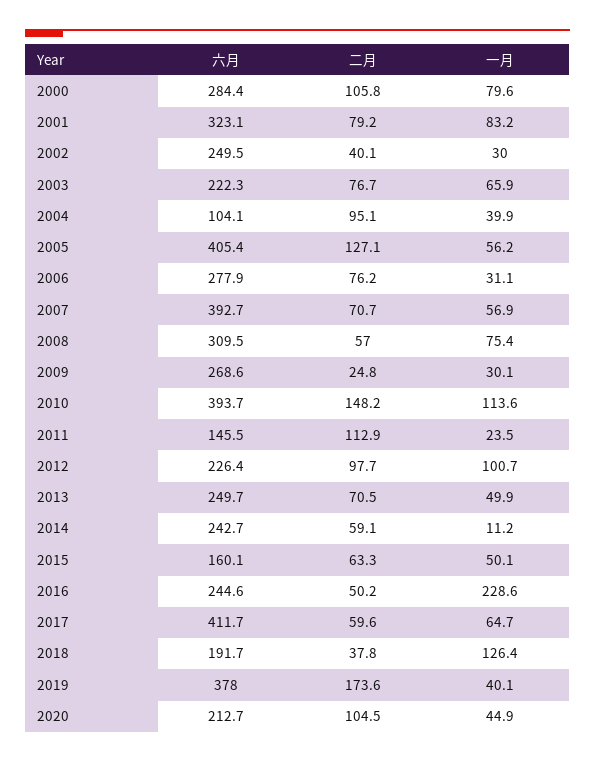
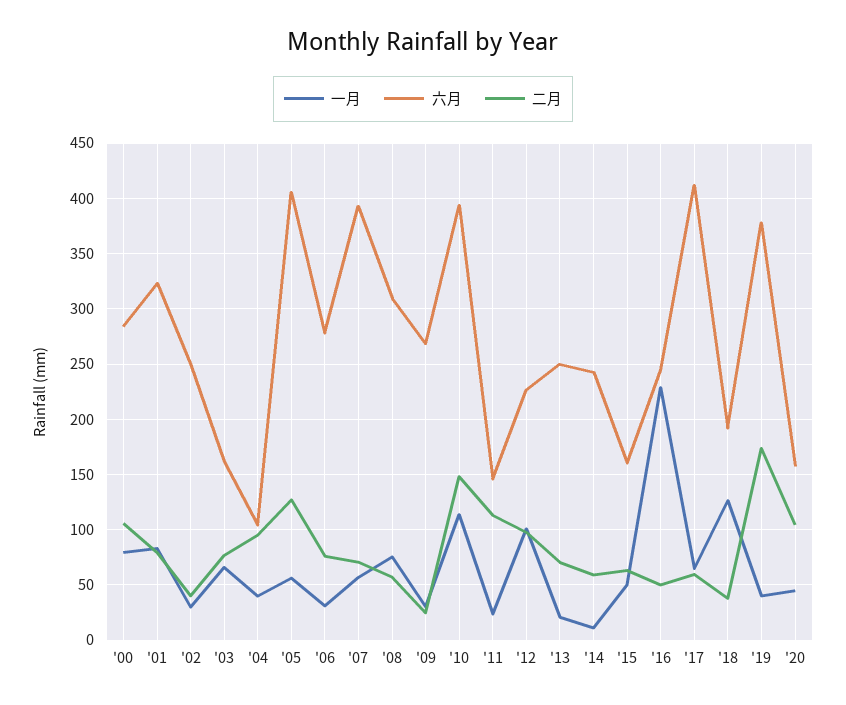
六月, 2003: 222.3 -> 160
一月, 2013: 49.9 -> 20
六月, 2020: 212.7 -> 160

